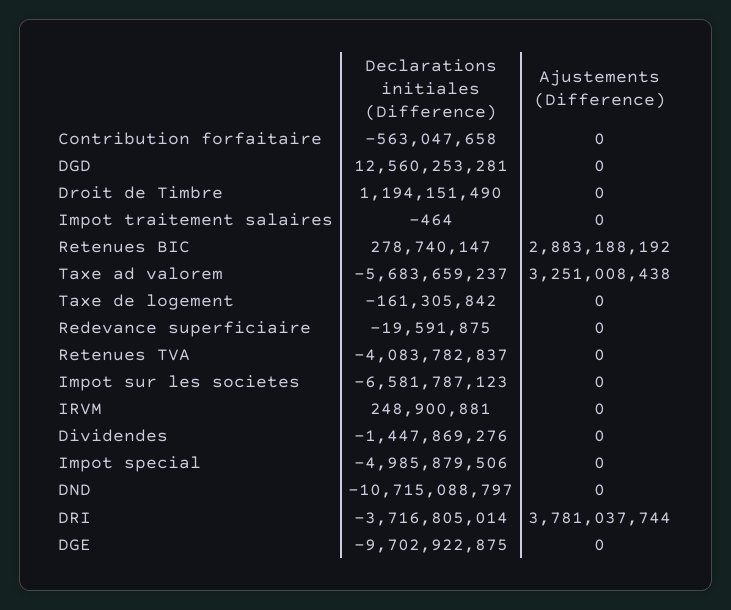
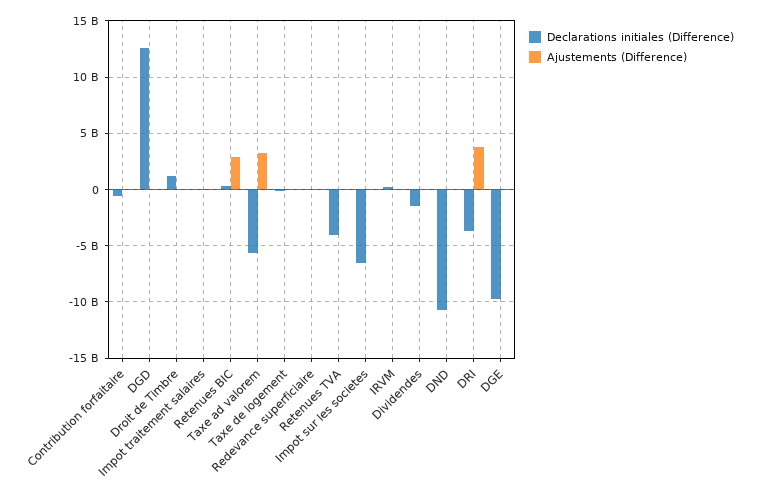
Declarations initiales (Difference), Impot special: -4985879506 -> none
Ajustements (Difference), Impot special: 0 -> none

